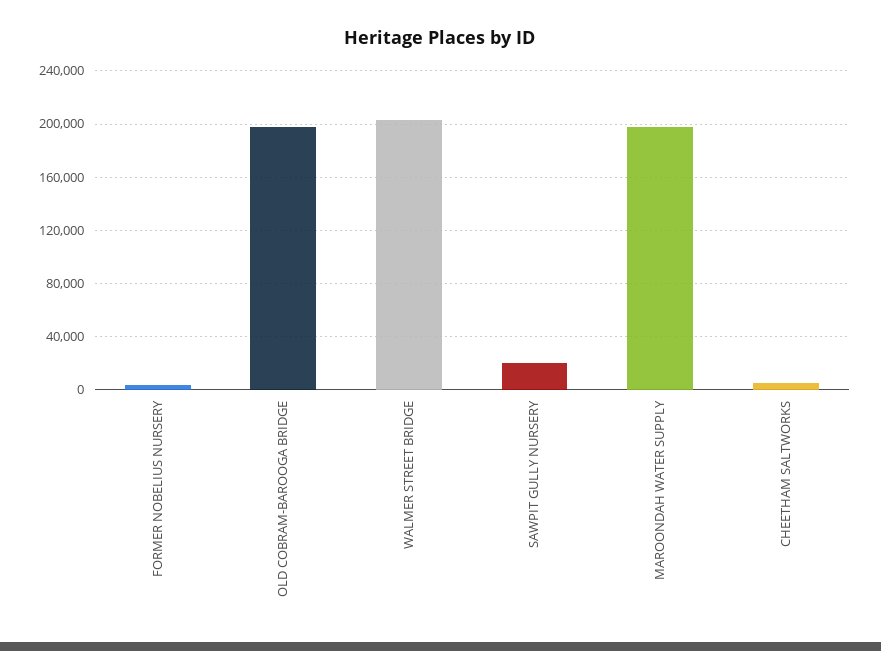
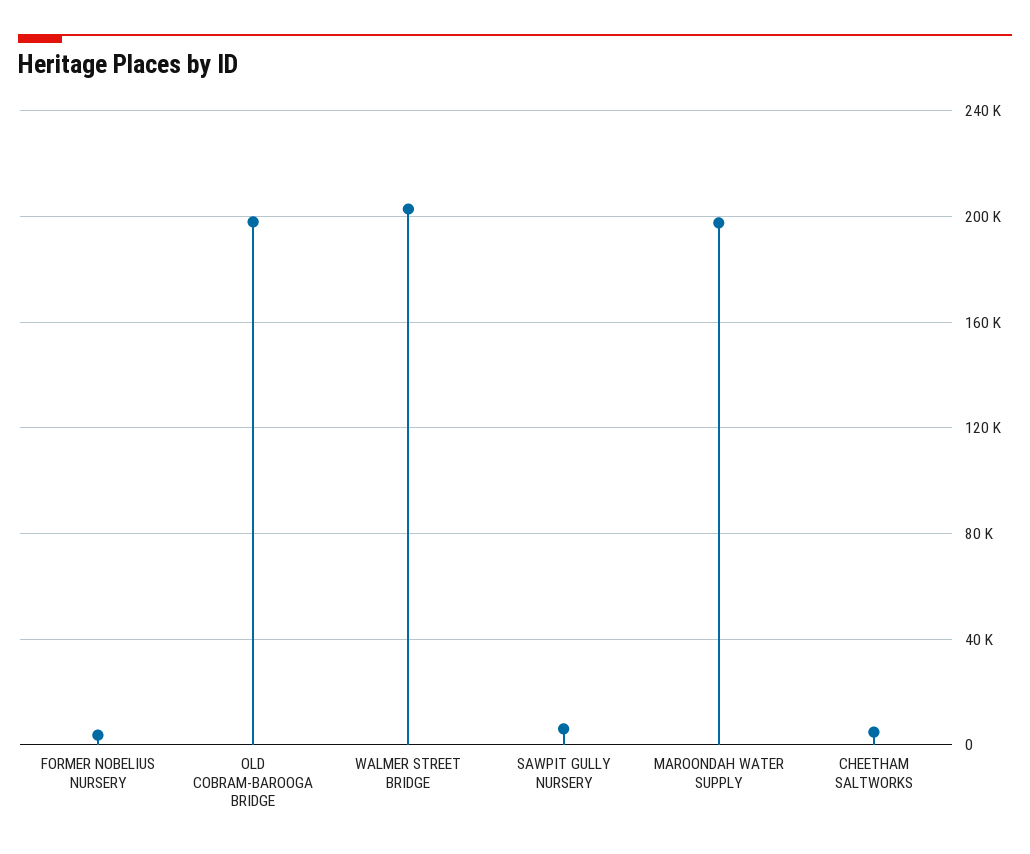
SAWPIT GULLY NURSERY: 20000 -> 5000

